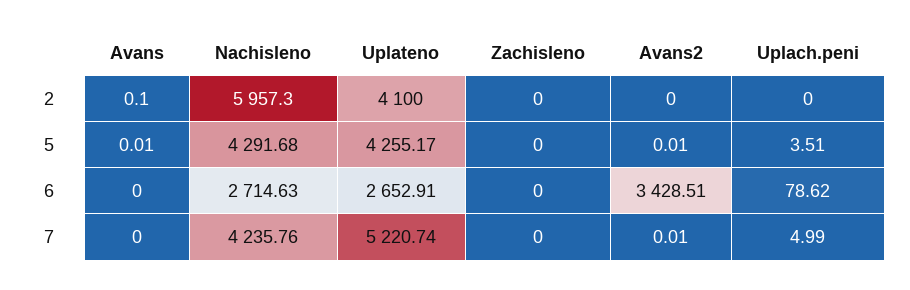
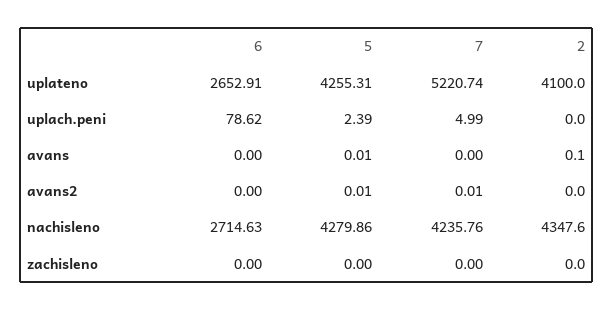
Nachisleno, 2: 5957.3 -> 4347.6
Nachisleno, 5: 4291.68 -> 4279.86
Uplateno, 5: 4255.17 -> 4255.31
Uplach.peni, 5: 3.51 -> 2.39
Avans2, 6: 3428.51 -> 0

